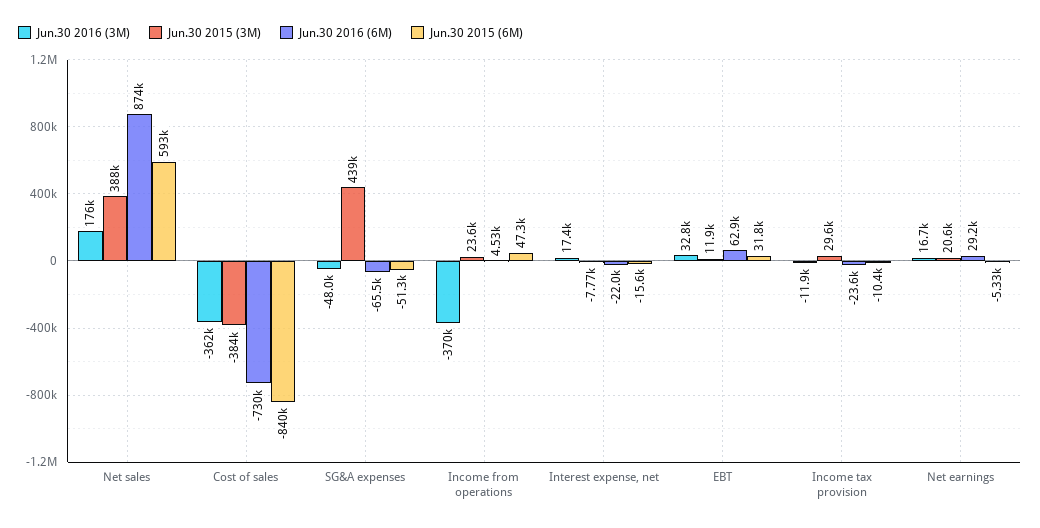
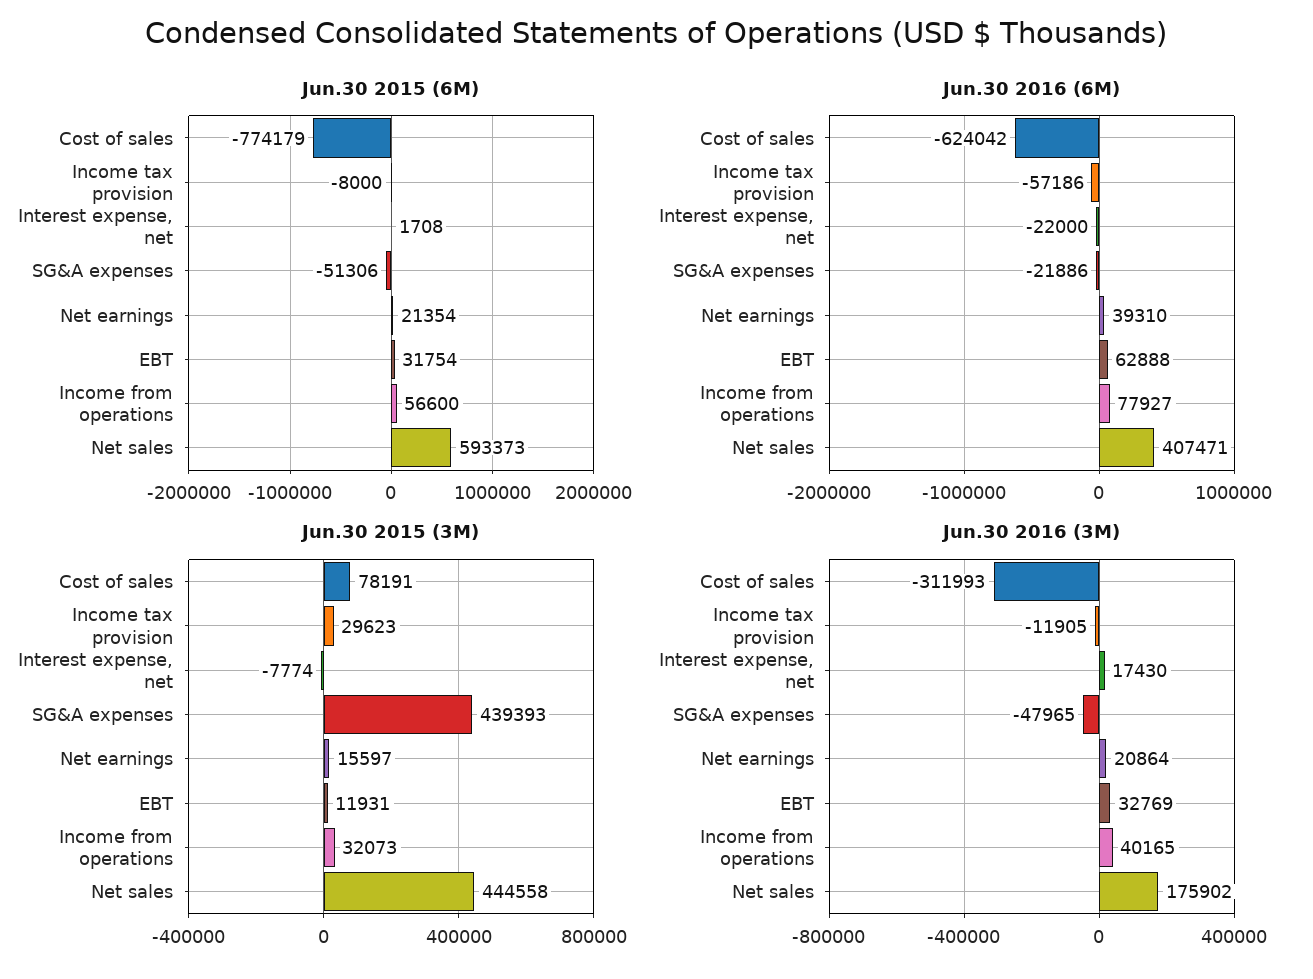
Jun.30 2015 (3M), Net sales: 388000 -> 444558
Jun.30 2016 (6M), Net sales: 874000 -> 407471
Jun.30 2016 (3M), Cost of sales: -362000 -> -311993
Jun.30 2015 (3M), Cost of sales: -384000 -> 78191
Jun.30 2016 (6M), Cost of sales: -730000 -> -624042
Jun.30 2015 (6M), Cost of sales: -840000 -> -774179
Jun.30 2016 (6M), SG&A expenses: -65500 -> -21886
Jun.30 2016 (3M), Income from operations: -370000 -> 40165
Jun.30 2015 (3M), Income from operations: 23600 -> 32073
Jun.30 2016 (6M), Income from operations: 4530 -> 77927
Jun.30 2015 (6M), Income from operations: 47300 -> 56600
Jun.30 2015 (6M), Interest expense, net: -15600 -> 1708
Jun.30 2016 (6M), Income tax provision: -23600 -> -57186
Jun.30 2015 (6M), Income tax provision: -10400 -> -8000
Jun.30 2016 (3M), Net earnings: 16700 -> 20864
Jun.30 2015 (3M), Net earnings: 20600 -> 15597
Jun.30 2016 (6M), Net earnings: 29200 -> 39310
Jun.30 2015 (6M), Net earnings: -5330 -> 21354

